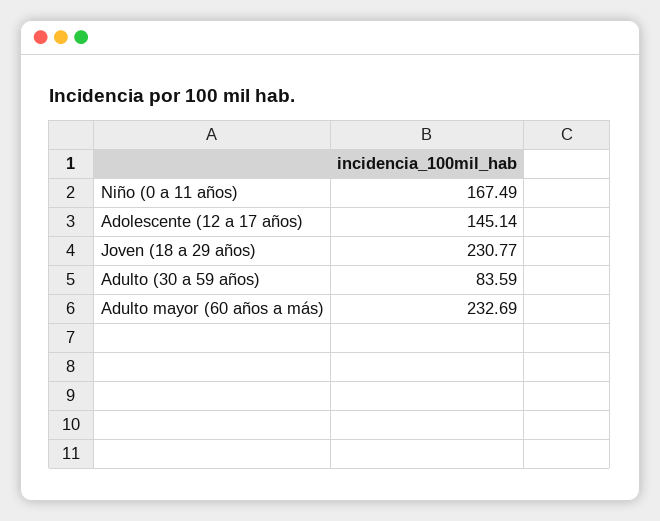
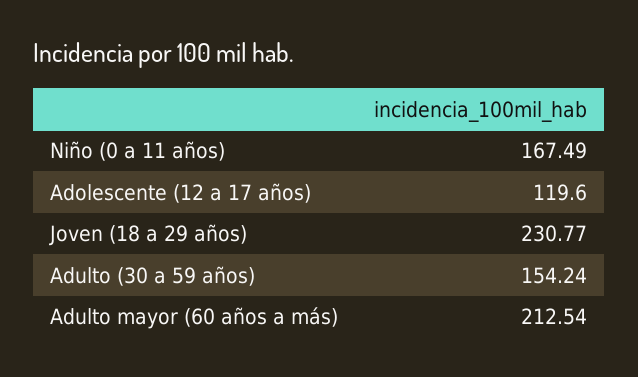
Adolescente (12 a 17 años): 145.14 -> 119.6
Adulto (30 a 59 años): 83.59 -> 154.24
Adulto mayor (60 años a más): 232.69 -> 212.54

